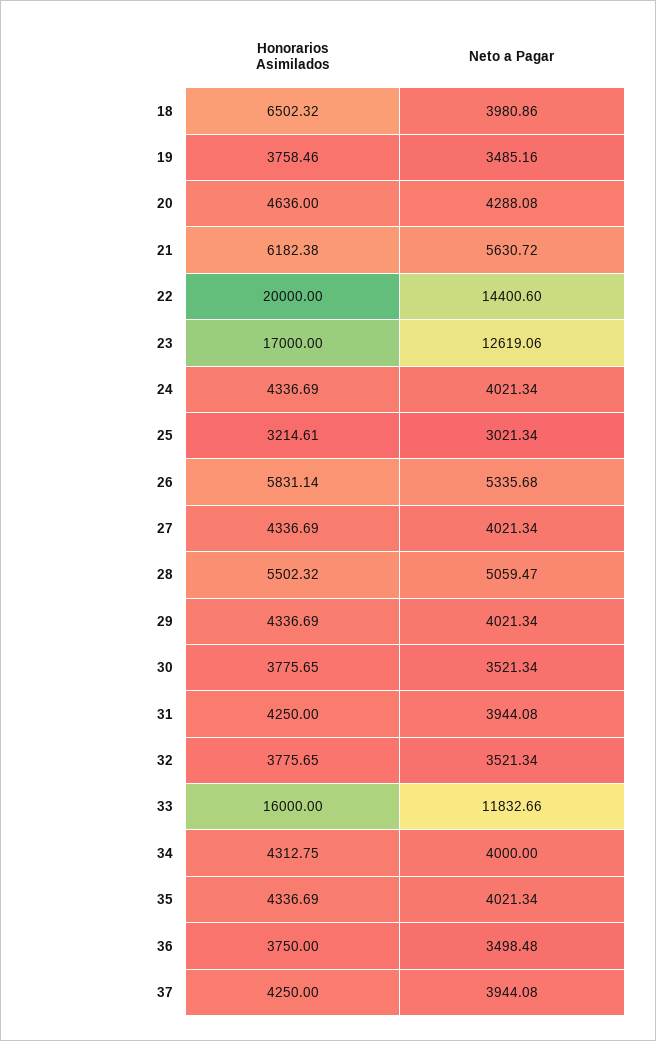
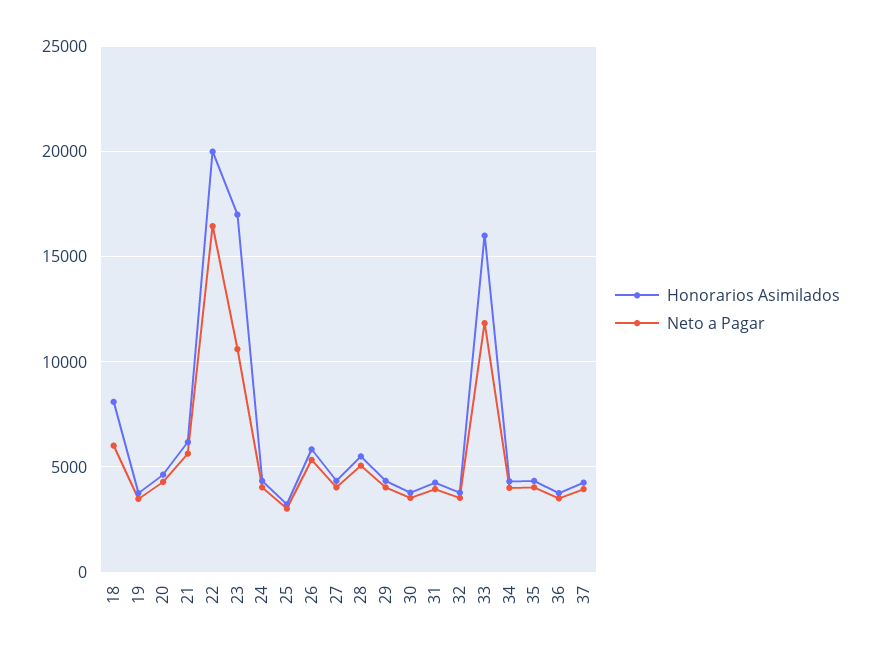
Honorarios Asimilados, 18: 6502.32 -> 8000
Neto a Pagar, 18: 3980.86 -> 6000
Neto a Pagar, 22: 14400.6 -> 16500
Neto a Pagar, 23: 12619.06 -> 10500

